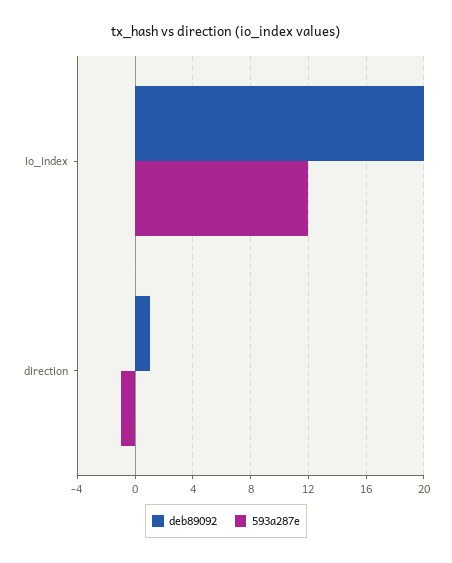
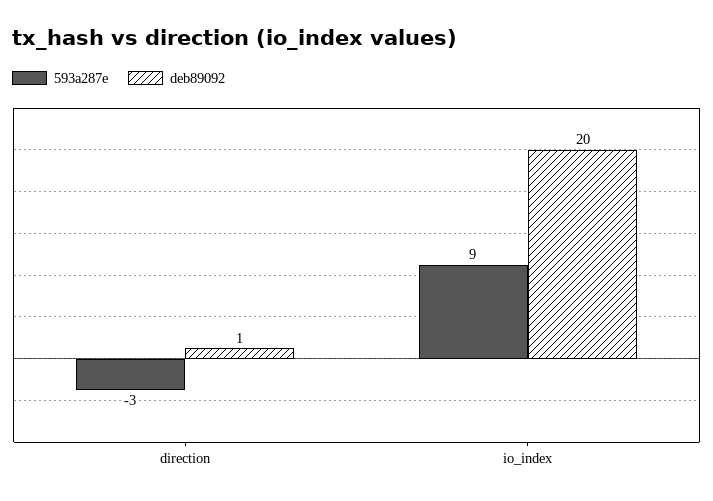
593a287e, io_index: 12 -> 9
593a287e, direction: -1 -> -3

